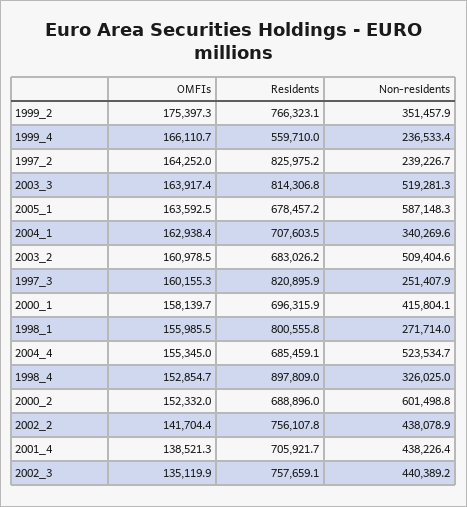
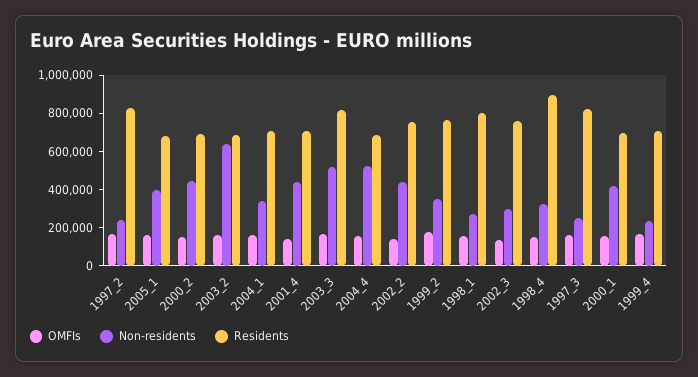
Residents, 1999_4: 559710 -> 700000
Non-residents, 2005_1: 587148.3 -> 400000
Non-residents, 2003_2: 509404.6 -> 650000
Non-residents, 2000_2: 601498.8 -> 450000
Non-residents, 2002_3: 440389.2 -> 300000

